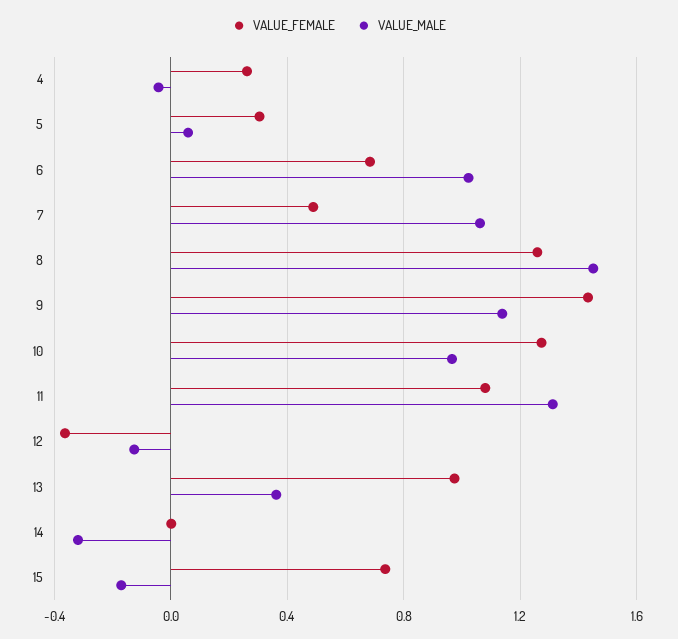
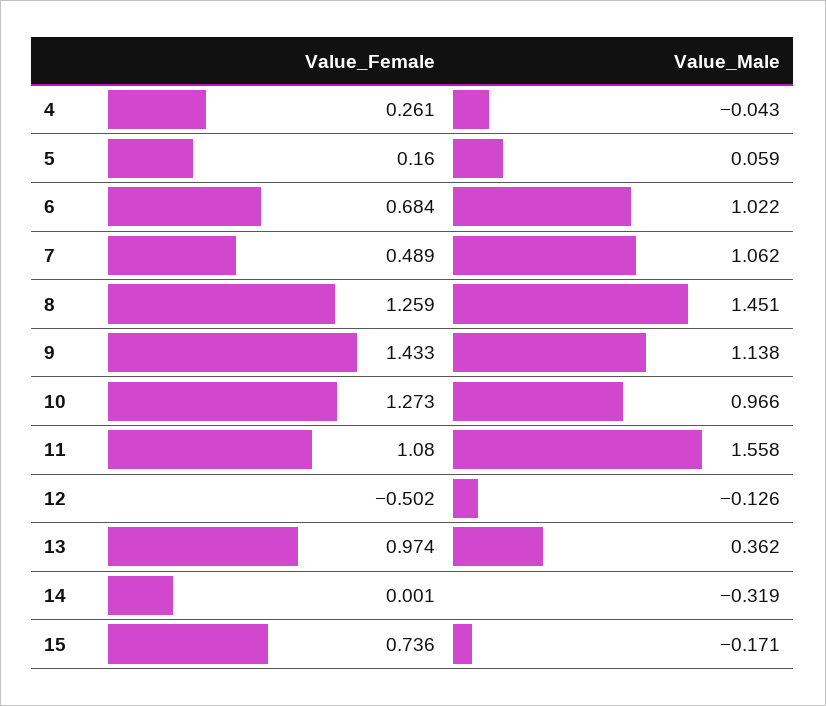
VALUE_FEMALE, 5: 0.3 -> 0.16
VALUE_MALE, 11: 1.3 -> 1.558
VALUE_FEMALE, 12: -0.35 -> -0.502

